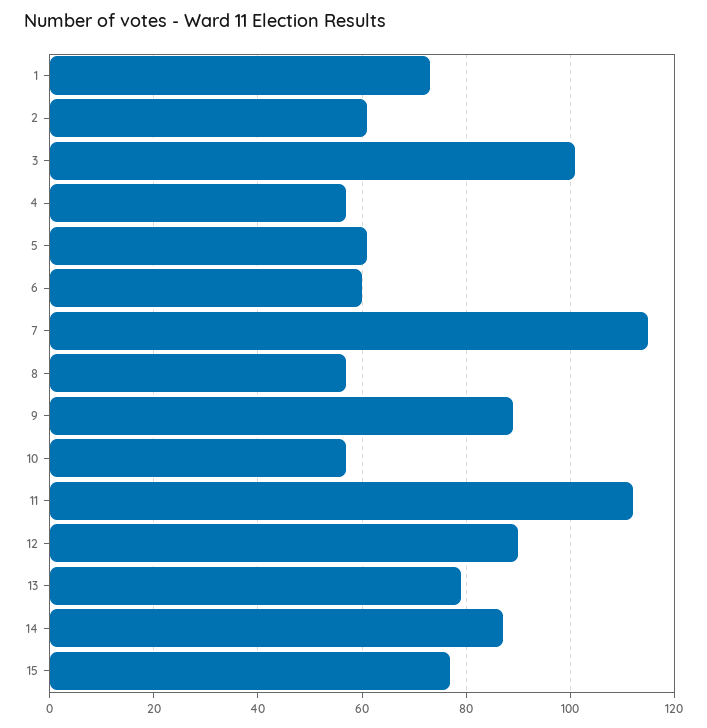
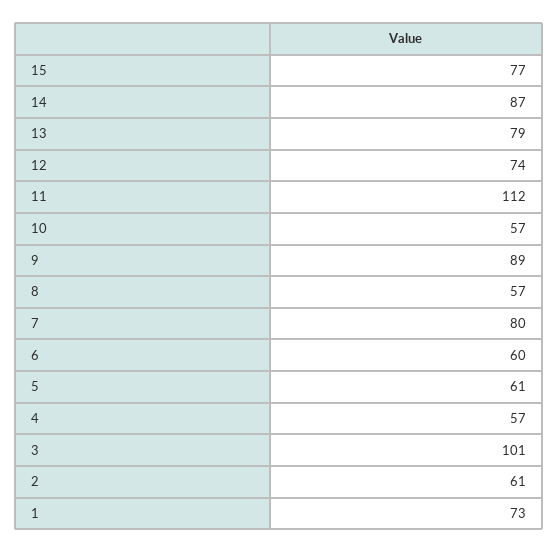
7: 115 -> 80
12: 90 -> 74

